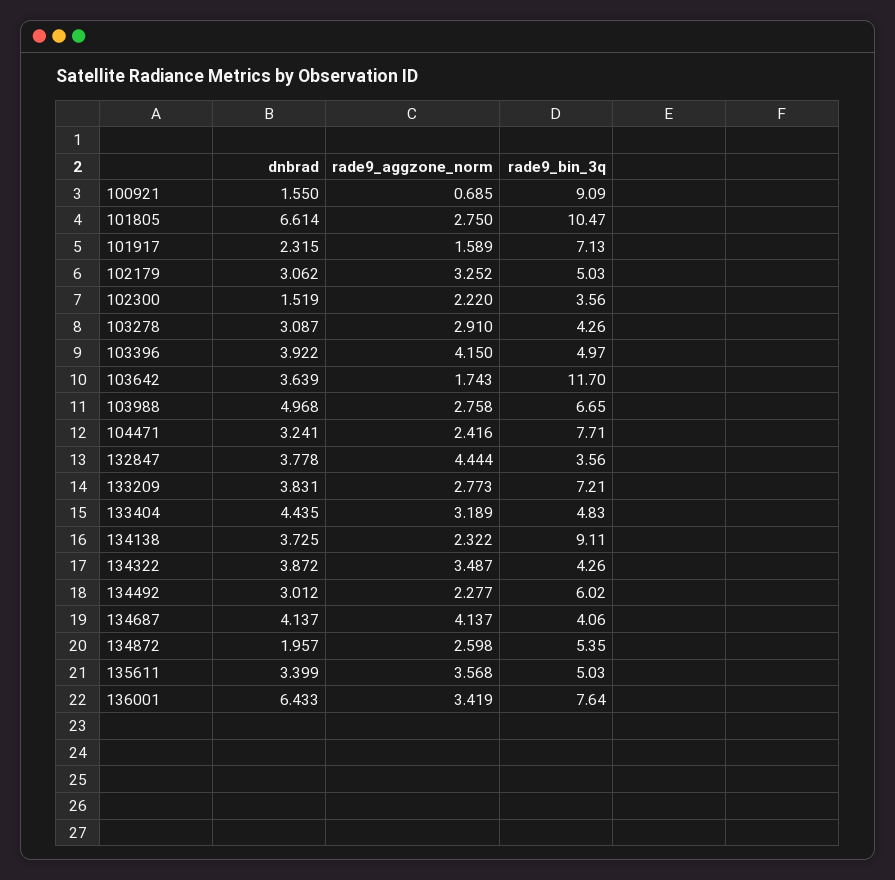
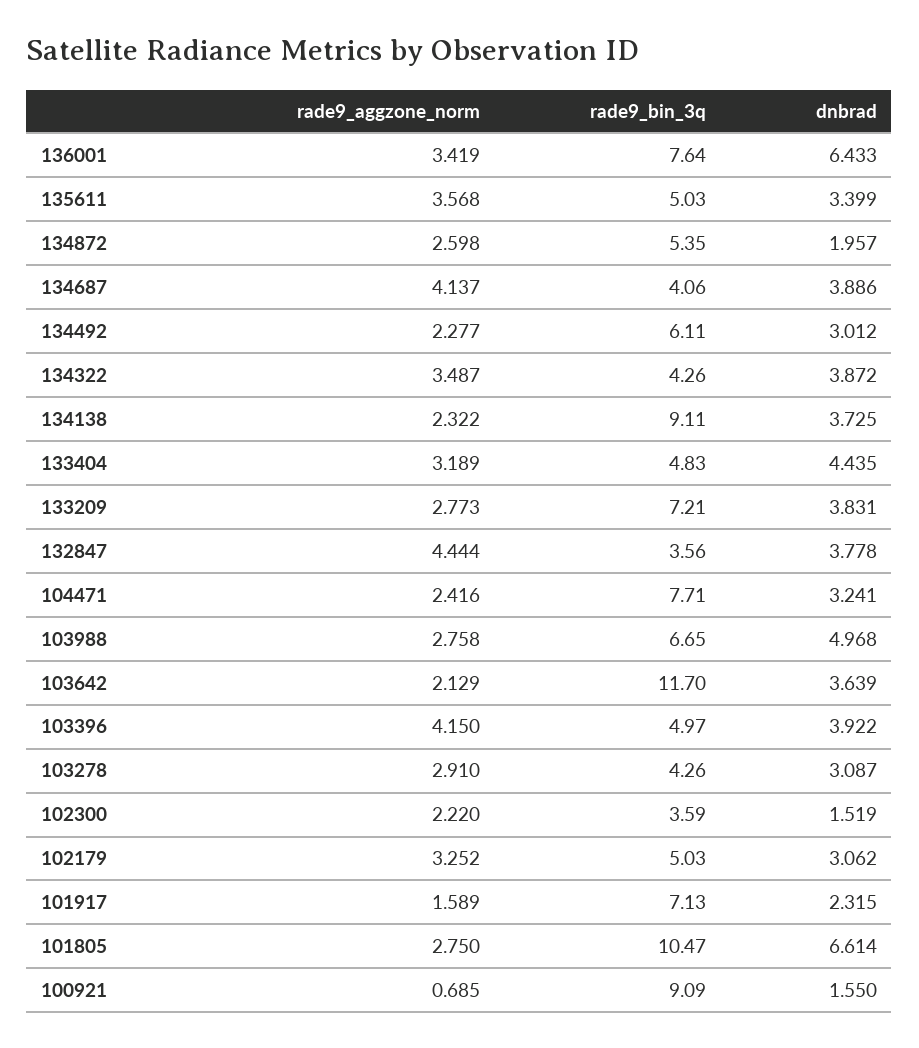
rade9_bin_3q, 102300: 3.56 -> 3.59
rade9_aggzone_norm, 103642: 1.743 -> 2.129
rade9_bin_3q, 134492: 6.02 -> 6.11
dnbrad, 134687: 4.137 -> 3.886

